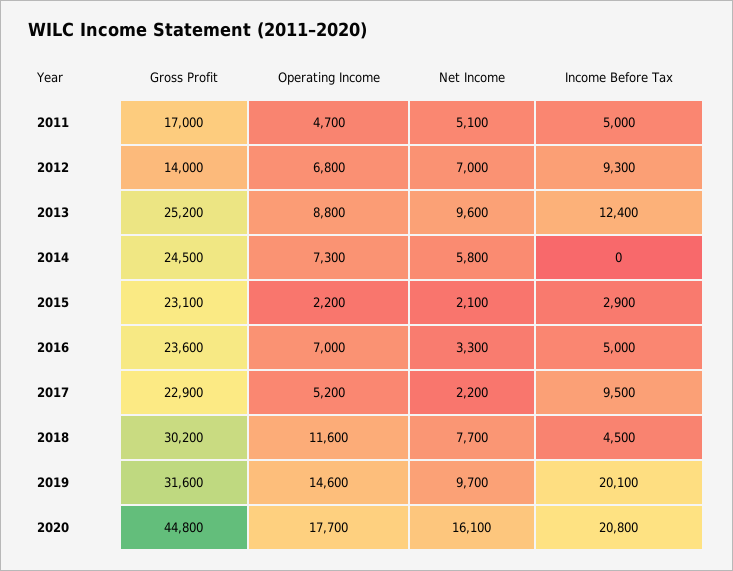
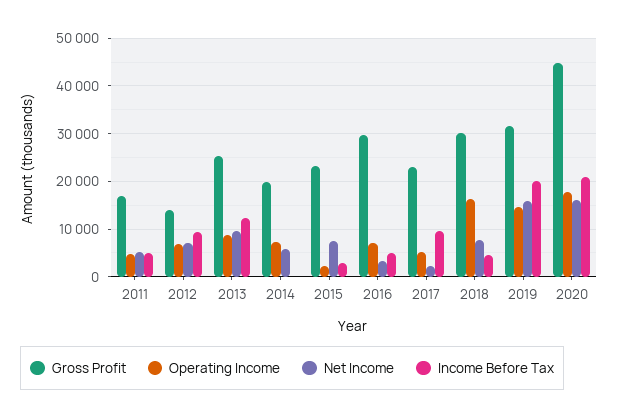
Gross Profit, 2014: 24500 -> 20000
Net Income, 2015: 2100 -> 8000
Gross Profit, 2016: 23600 -> 30000
Operating Income, 2018: 11600 -> 16000
Net Income, 2019: 9700 -> 16000

